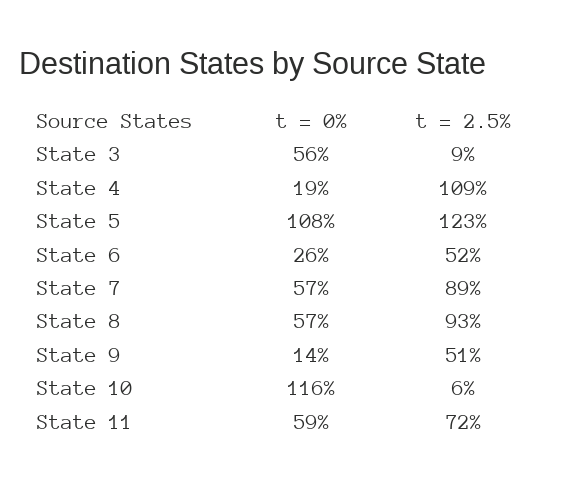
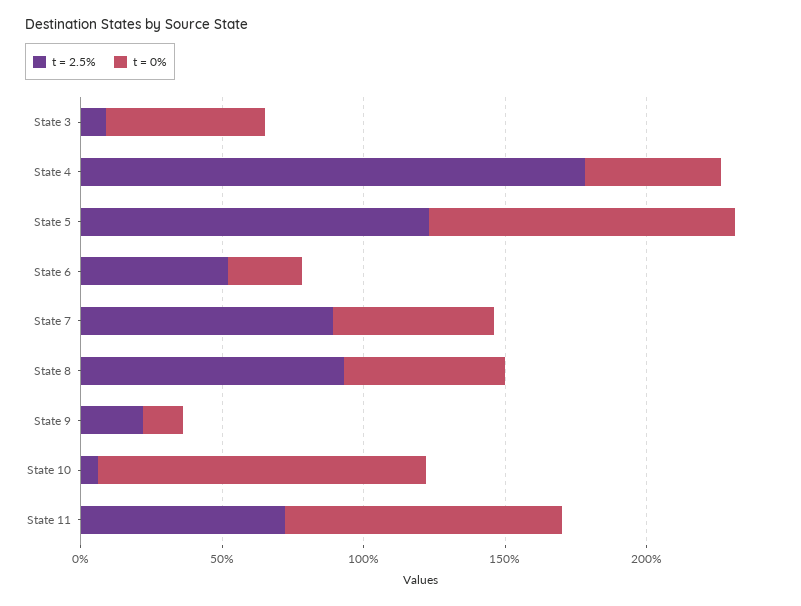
t = 0%, State 4: 19 -> 50
t = 2.5%, State 4: 109 -> 180
t = 2.5%, State 9: 51 -> 20
t = 0%, State 11: 59 -> 100

